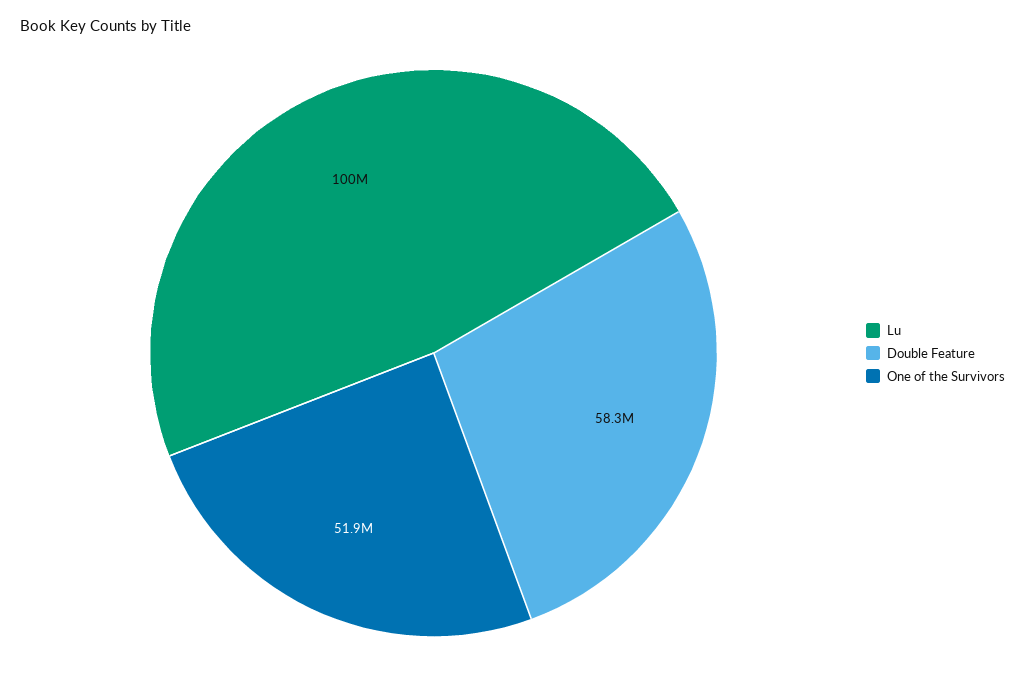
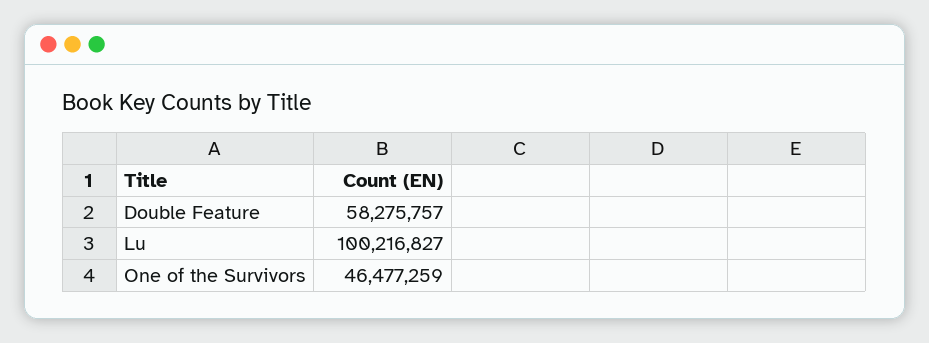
One of the Survivors: 51900000 -> 46477259

